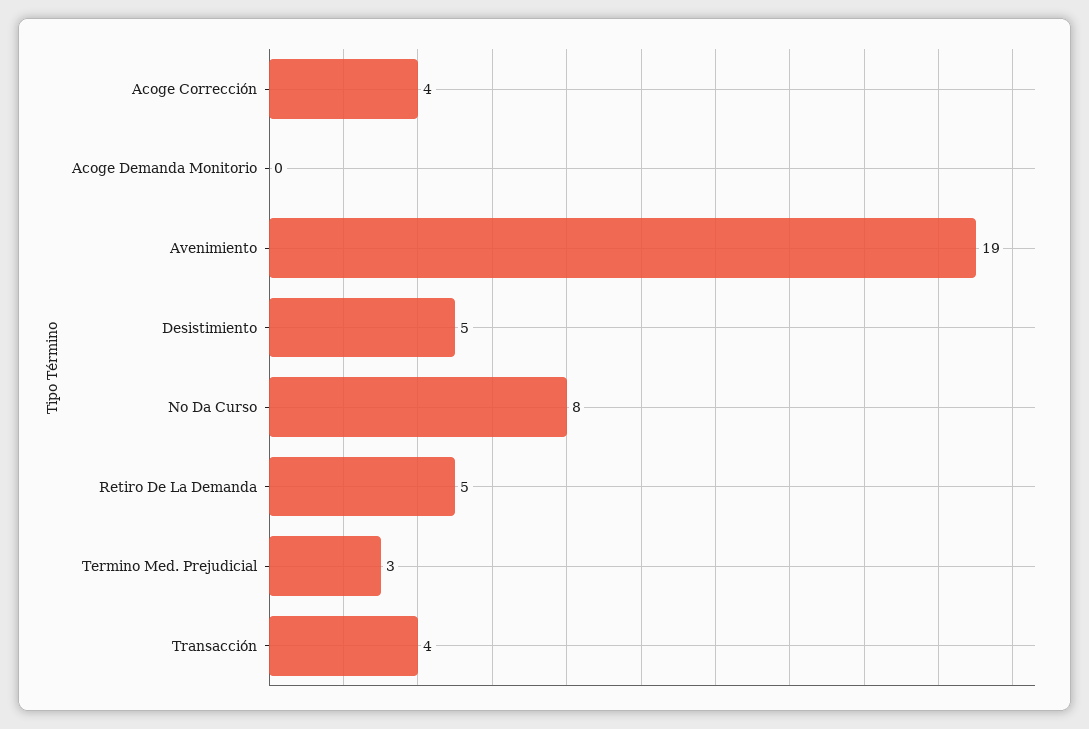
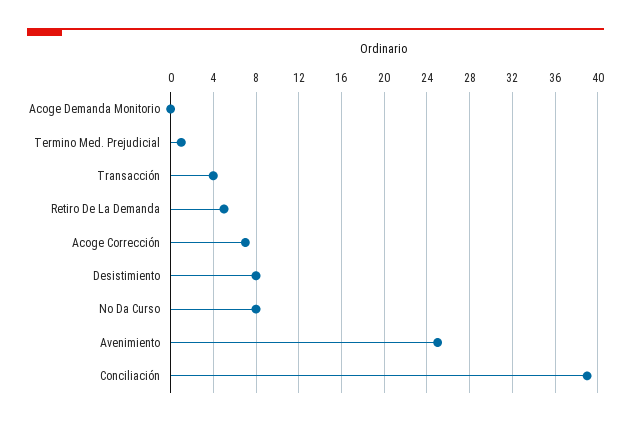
Acoge Corrección: 4 -> 7
Avenimiento: 19 -> 25
Desistimiento: 5 -> 8
Termino Med. Prejudicial: 3 -> 1
Conciliación: none -> 39

